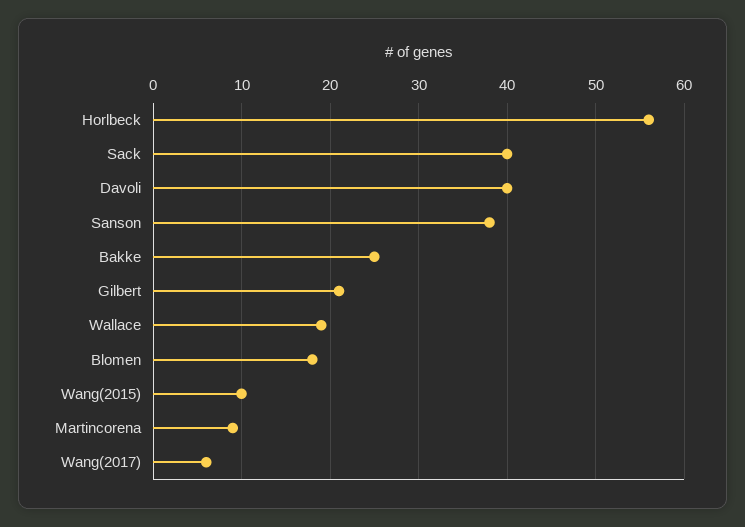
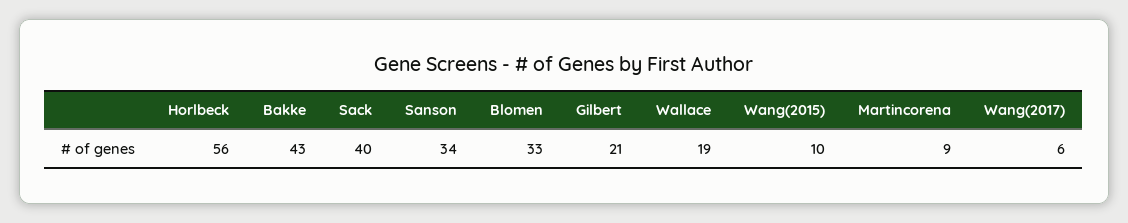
Davoli: 40 -> none
Sanson: 38 -> 34
Bakke: 25 -> 43
Blomen: 18 -> 33

